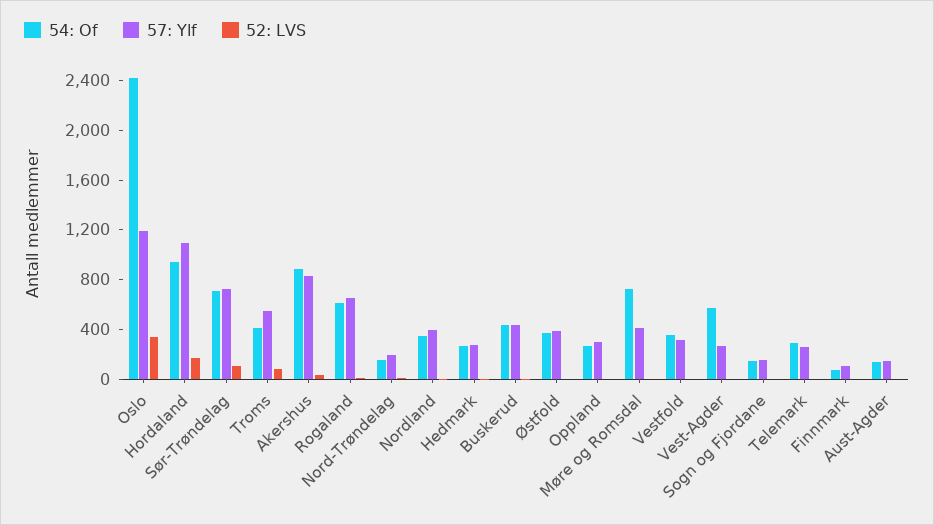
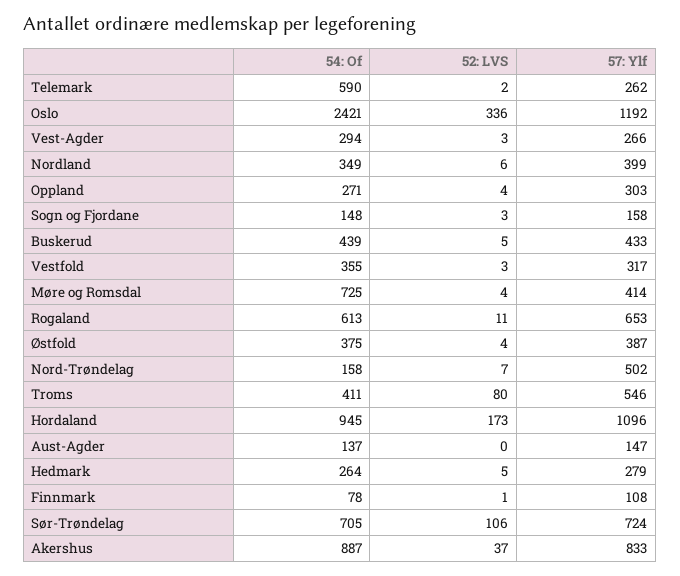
57: Ylf, Nord-Trøndelag: 200 -> 502
54: Of, Vest-Agder: 600 -> 294
54: Of, Telemark: 300 -> 590

